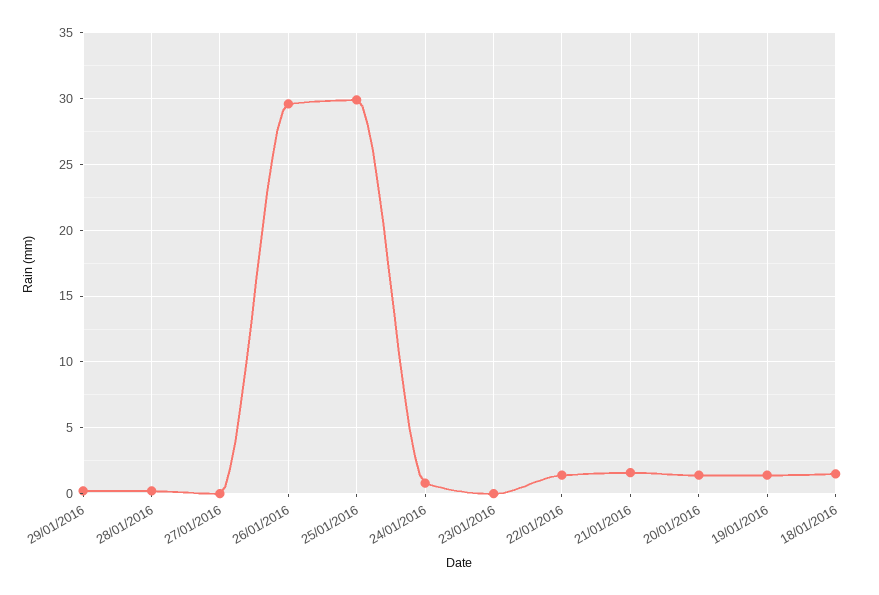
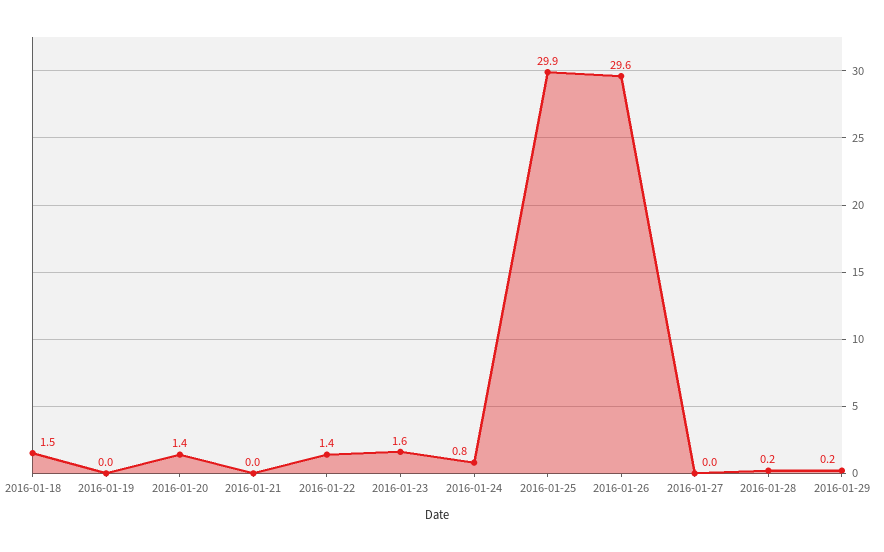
23/01/2016: 0 -> 1.6
21/01/2016: 1.5 -> 0
19/01/2016: 1.5 -> 0

